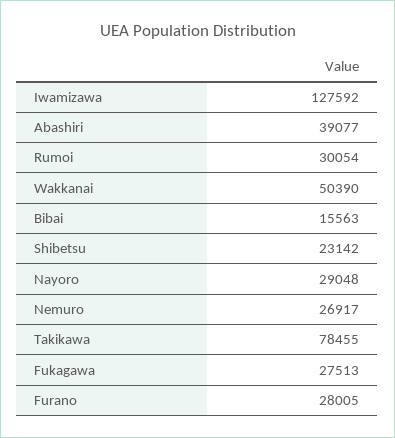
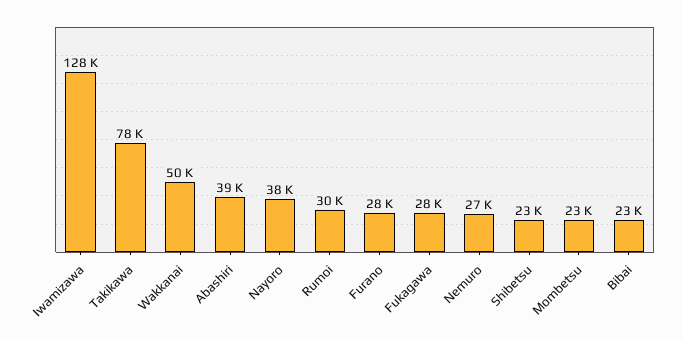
Bibai: 15563 -> 23000
Nayoro: 29048 -> 38000
Mombetsu: none -> 23000

